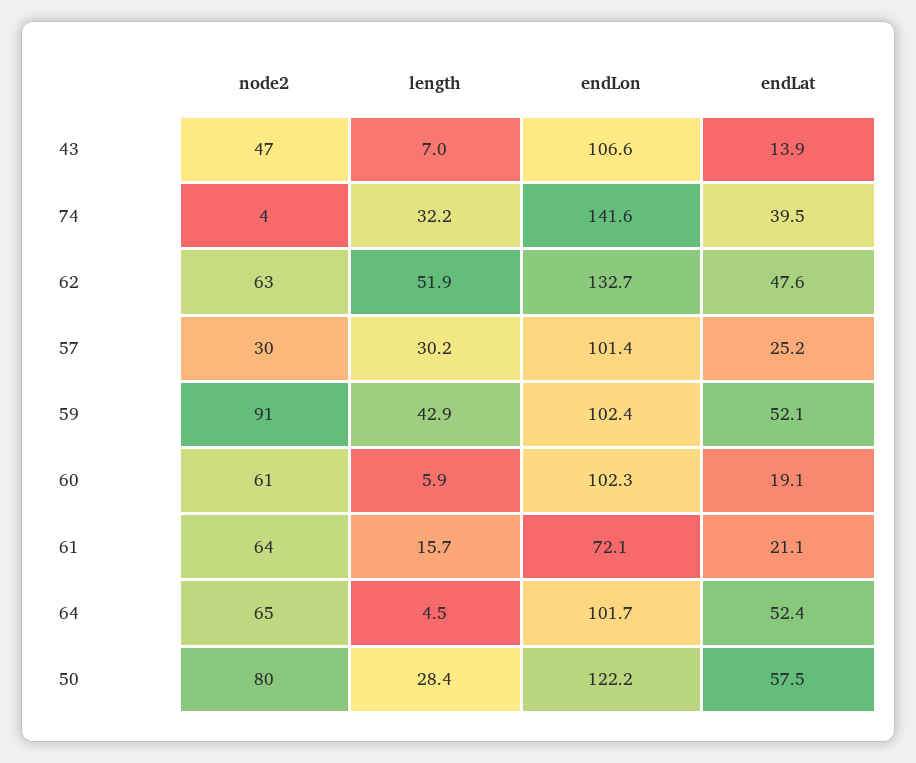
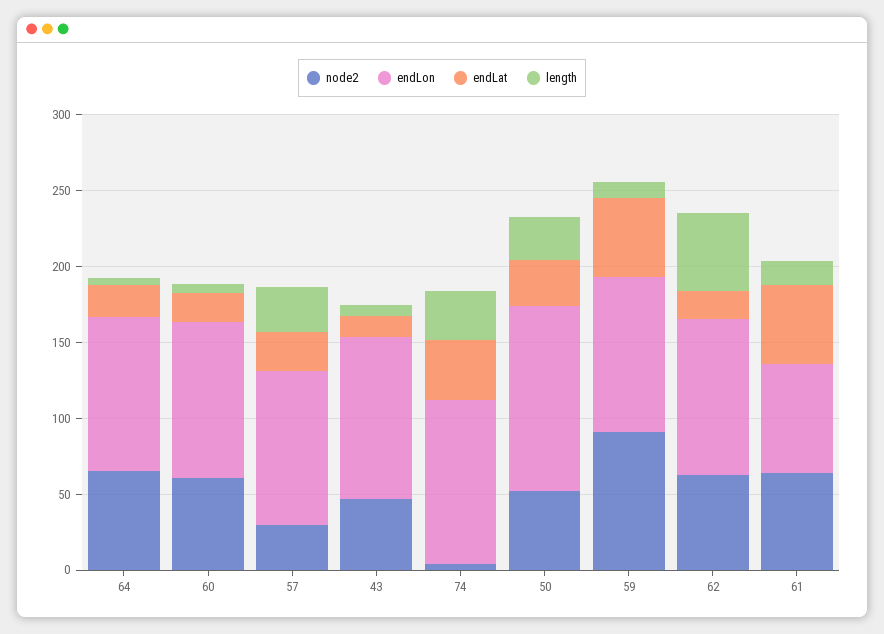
endLon, 74: 141.6 -> 110
endLon, 62: 132.7 -> 100
endLat, 62: 47.6 -> 20
length, 59: 42.9 -> 10
endLat, 61: 21.1 -> 50
endLat, 64: 52.4 -> 20
node2, 50: 80 -> 50
endLat, 50: 57.5 -> 30

